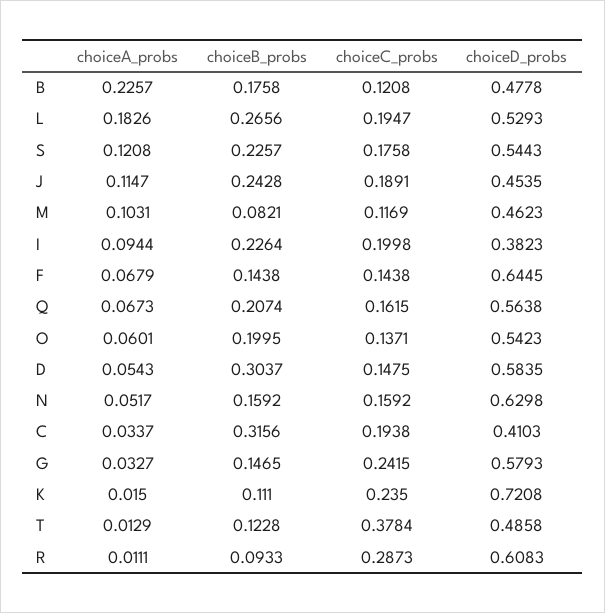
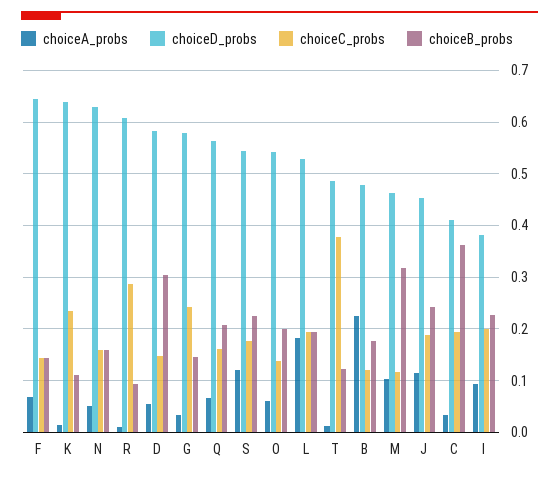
choiceB_probs, L: 0.2656 -> 0.2
choiceB_probs, M: 0.0821 -> 0.32
choiceB_probs, C: 0.3156 -> 0.36
choiceD_probs, K: 0.7208 -> 0.64

